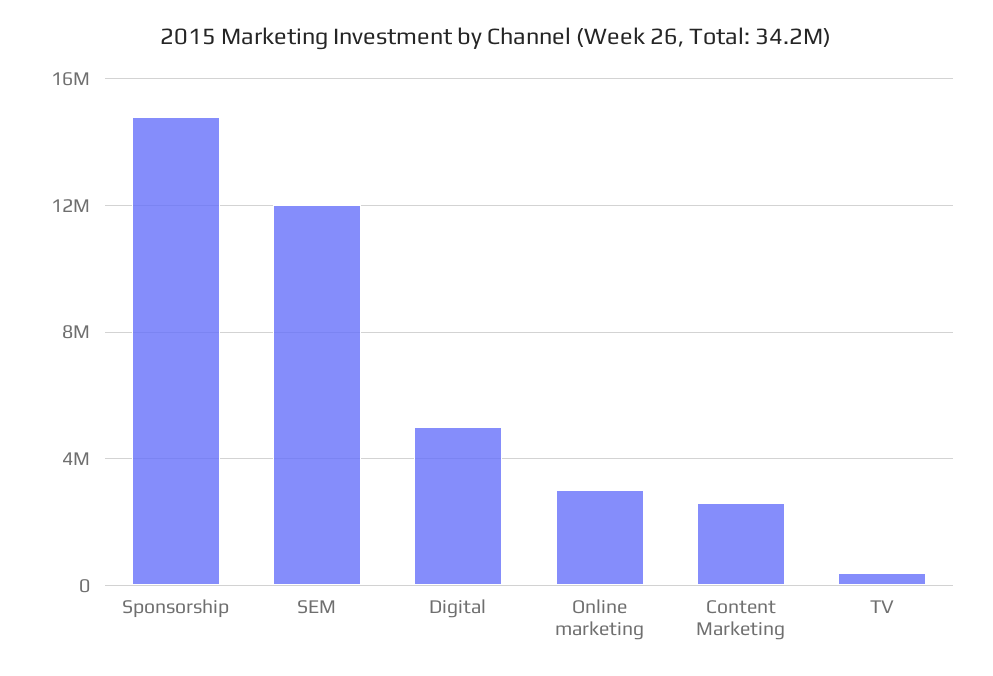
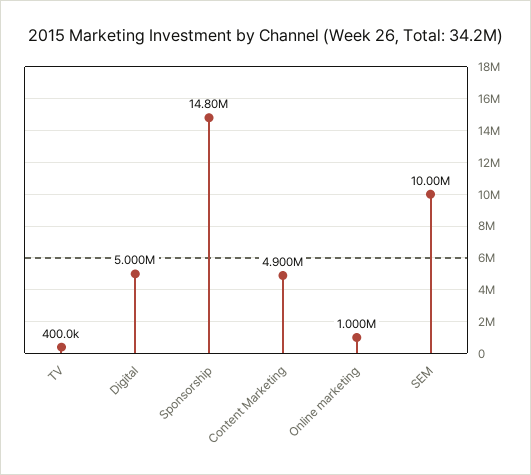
SEM: 12000000 -> 10000000
Online marketing: 3000000 -> 1000000
Content Marketing: 2500000 -> 4900000

